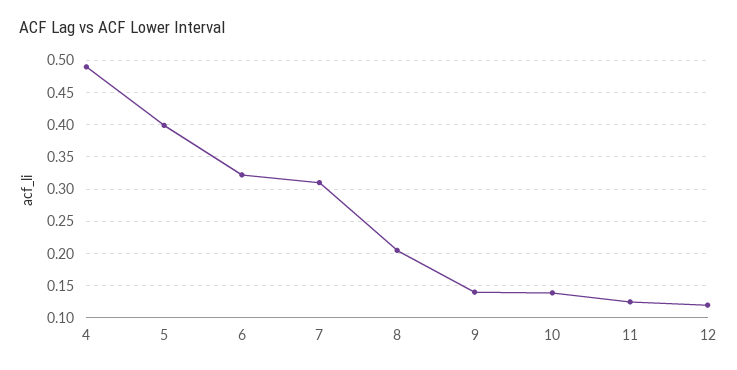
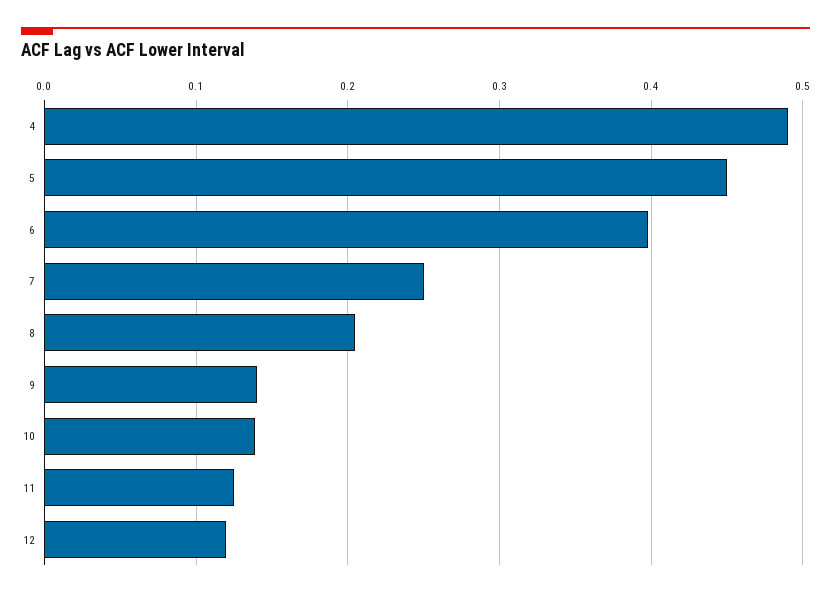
5: 0.4 -> 0.45
6: 0.32 -> 0.4
7: 0.31 -> 0.25

